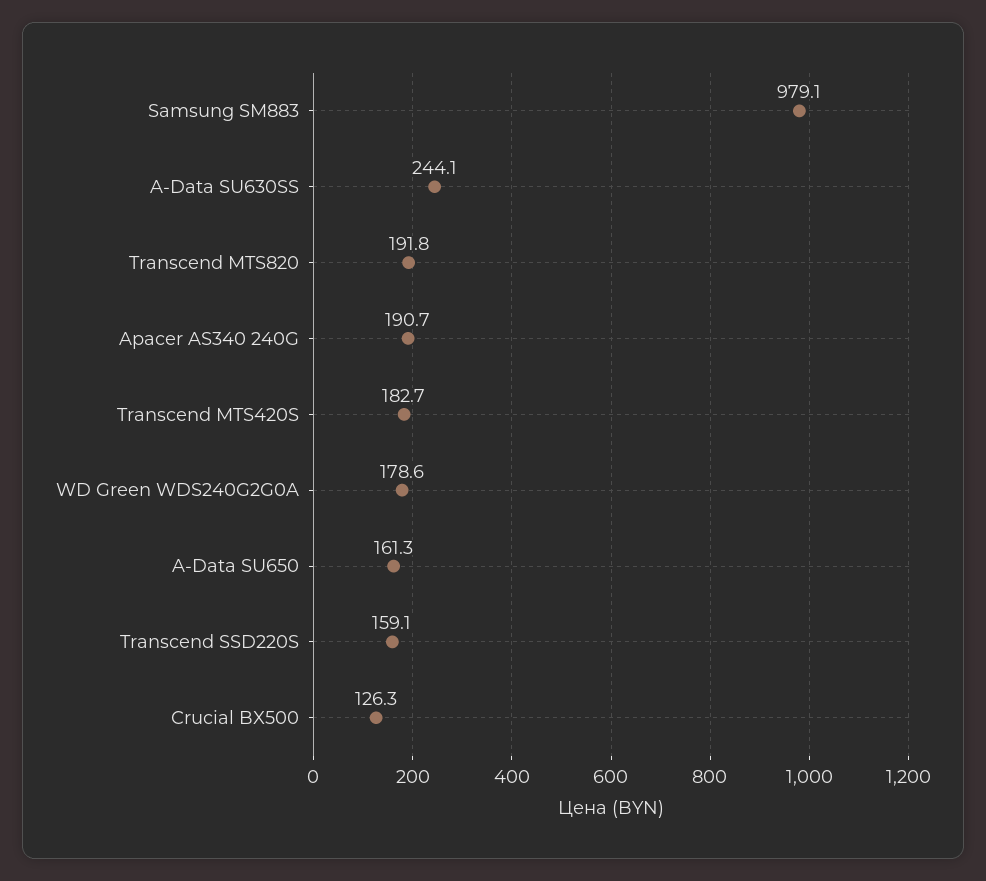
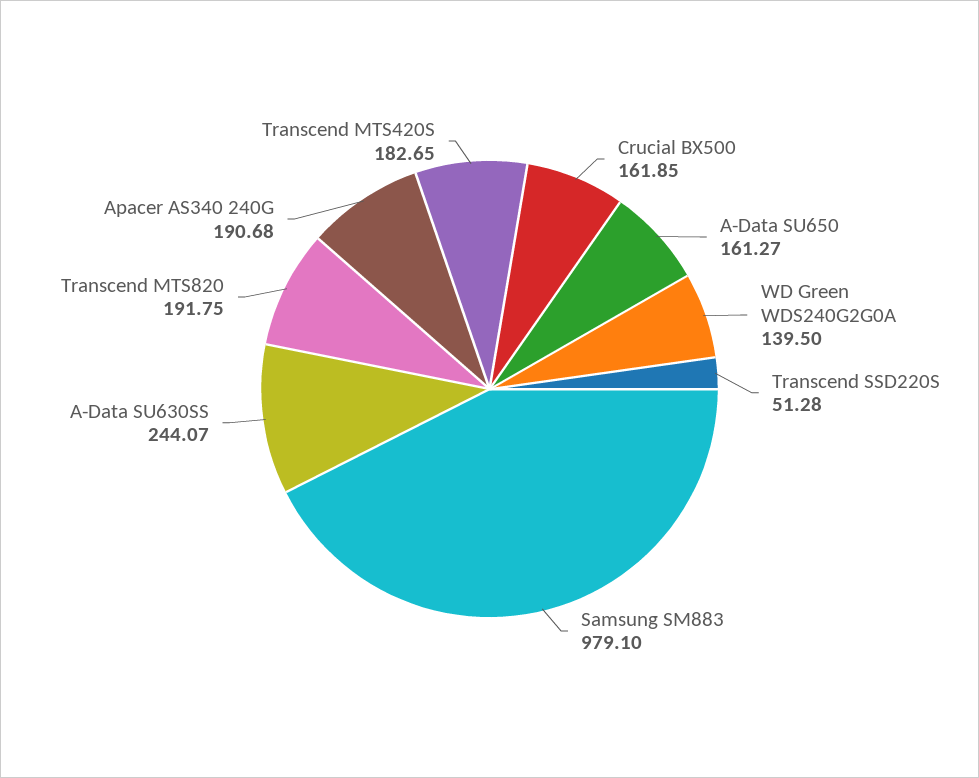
WD Green WDS240G2G0A: 178.6 -> 139.5
Transcend SSD220S: 159.1 -> 51.28
Crucial BX500: 126.3 -> 161.85

